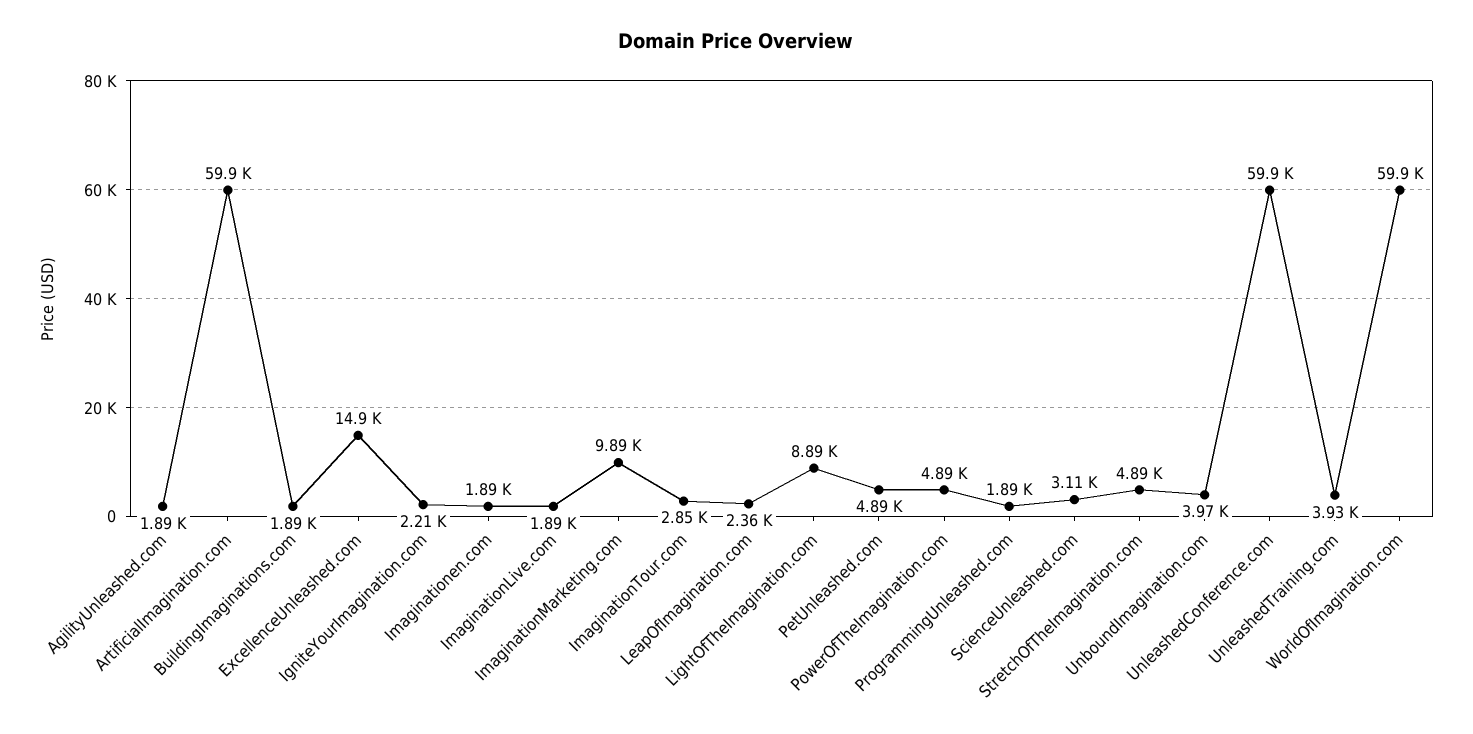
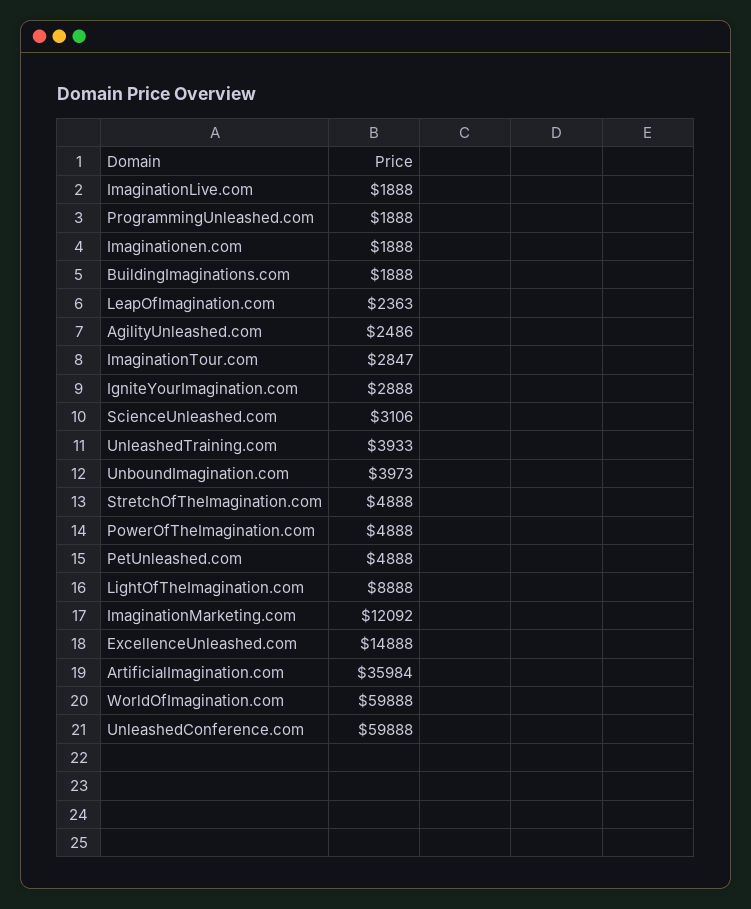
AgilityUnleashed.com: 1890 -> 2486
ArtificialImagination.com: 59900 -> 35984
IgniteYourImagination.com: 2210 -> 2888
ImaginationMarketing.com: 9890 -> 12092

